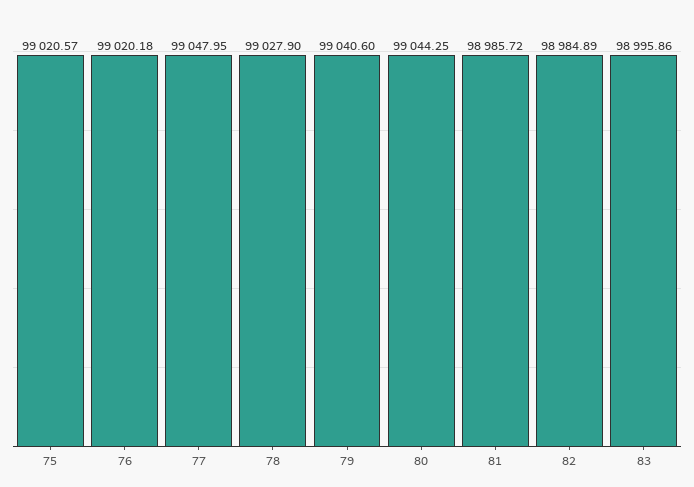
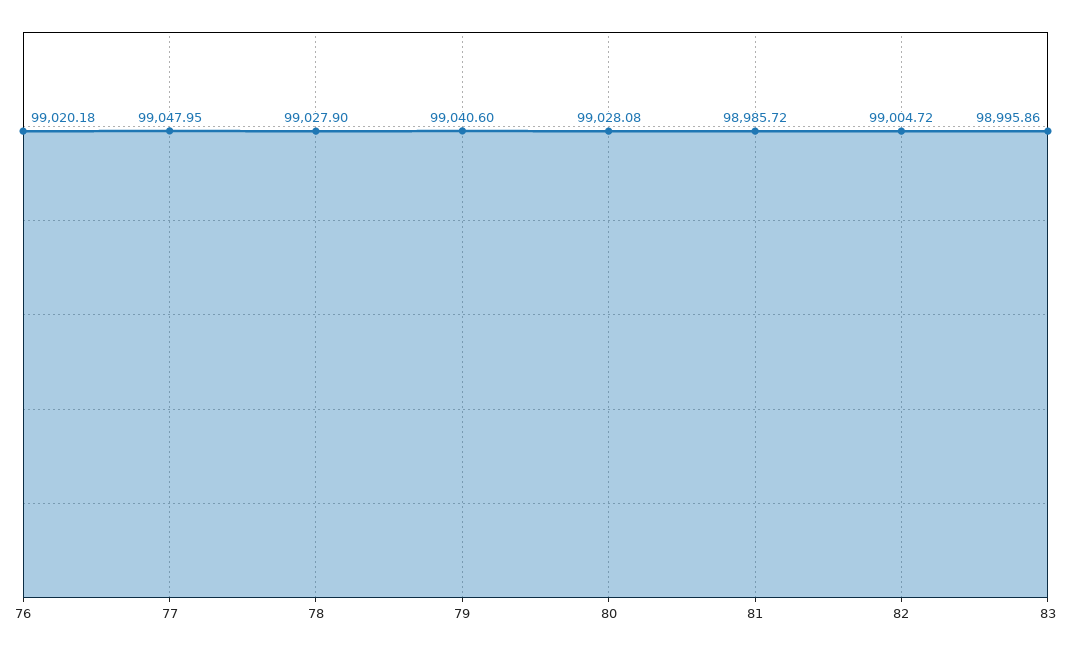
75: 99020.57 -> none
80: 99044.25 -> 99028.08
82: 98984.89 -> 99004.72

